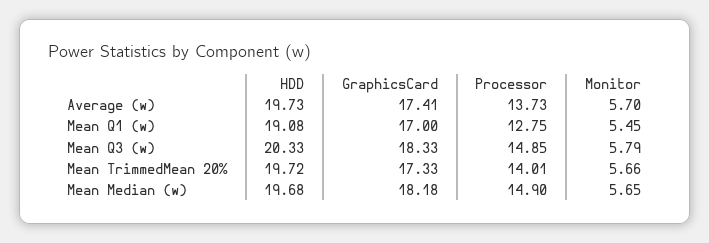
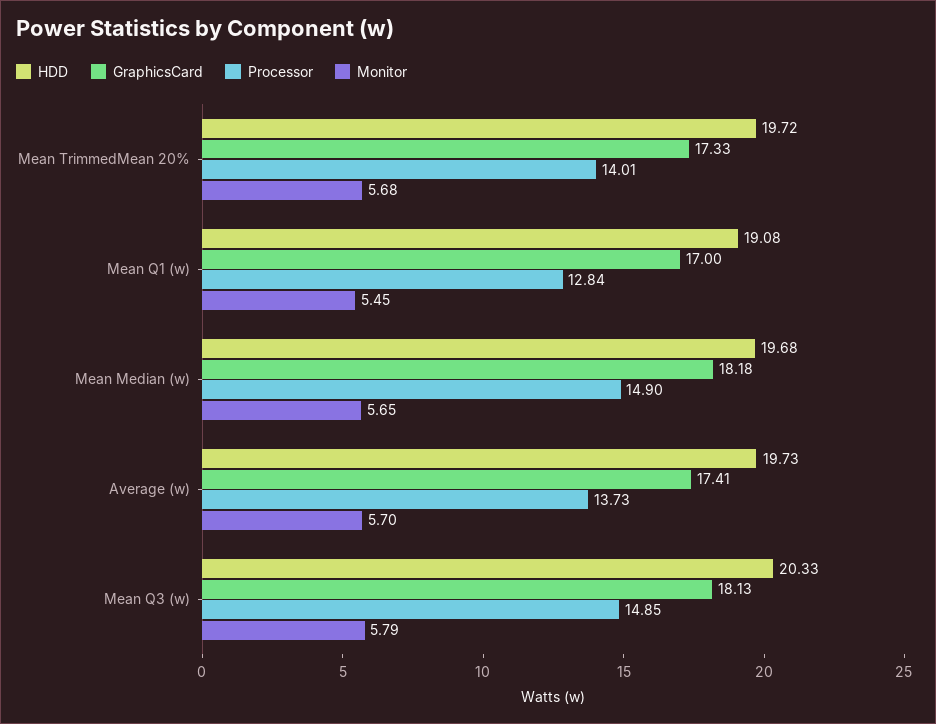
Processor, Mean Q1 (w): 12.75 -> 12.84
GraphicsCard, Mean Q3 (w): 18.33 -> 18.13
Monitor, Mean TrimmedMean 20%: 5.66 -> 5.68

